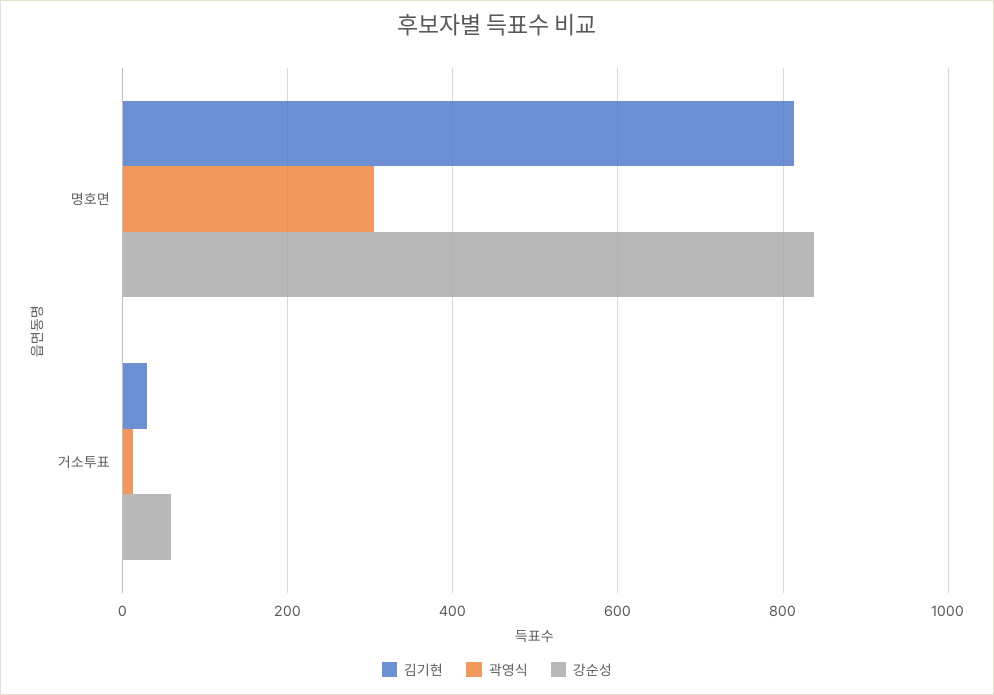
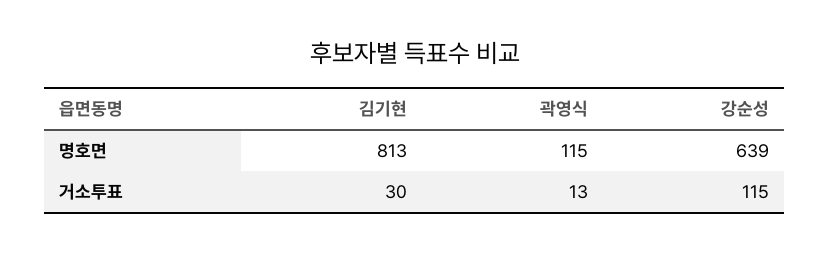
곽영식, 명호면: 300 -> 115
강순성, 명호면: 840 -> 639
강순성, 거소투표: 60 -> 115

